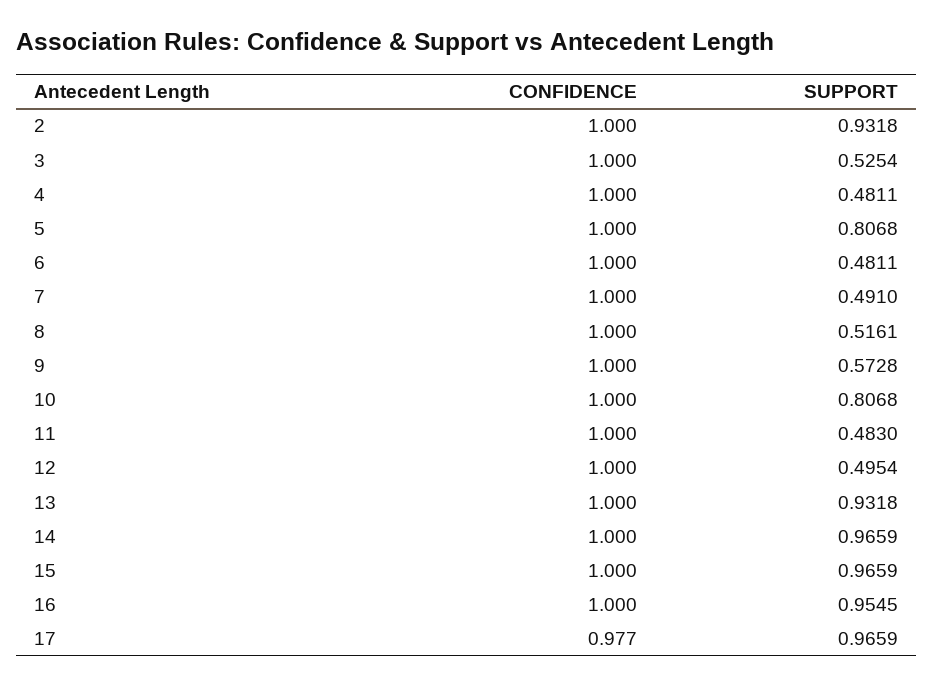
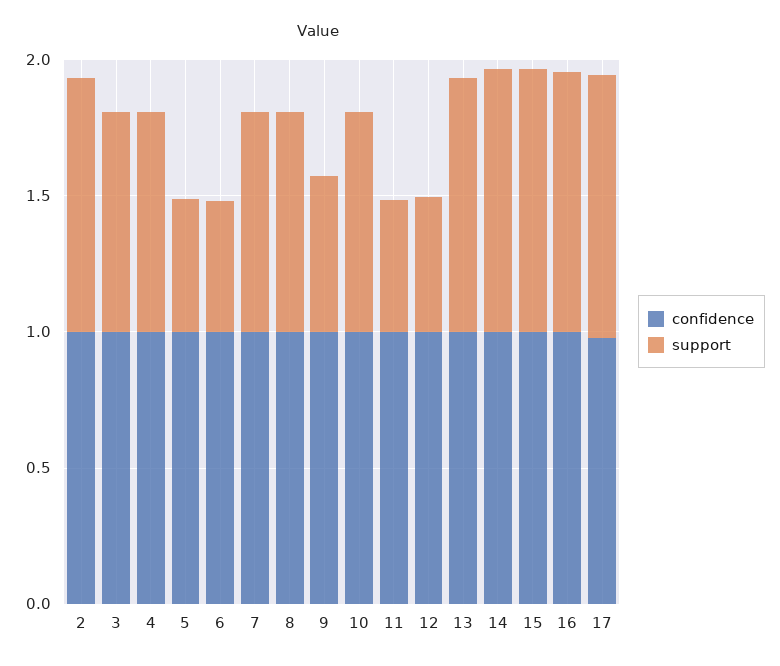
SUPPORT, 3: 0.5254 -> 0.8
SUPPORT, 4: 0.4811 -> 0.8
SUPPORT, 5: 0.8068 -> 0.5
SUPPORT, 7: 0.491 -> 0.8
SUPPORT, 8: 0.5161 -> 0.8

